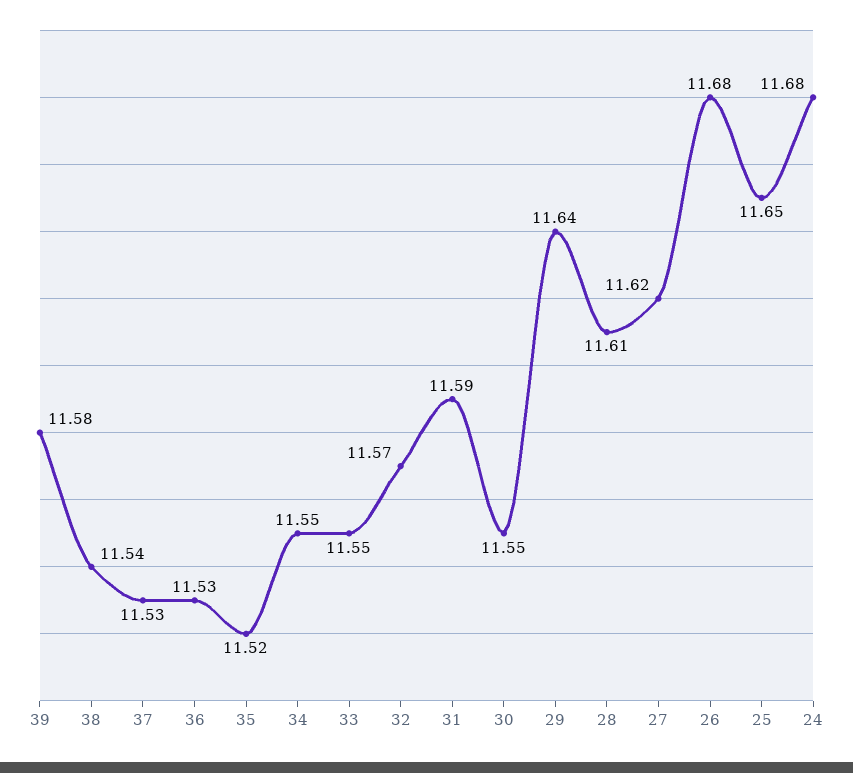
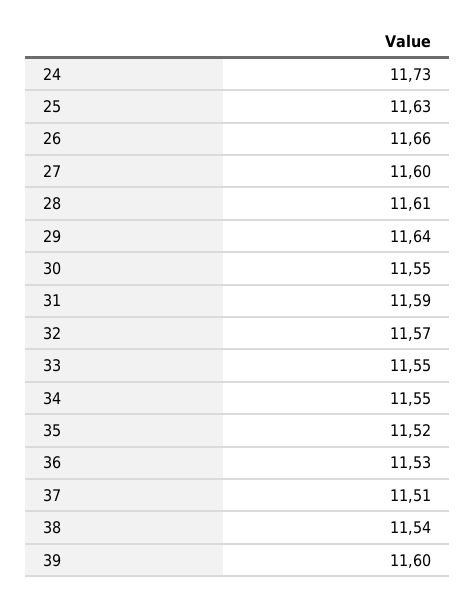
39: 11.58 -> 11.6
37: 11.53 -> 11.51
27: 11.62 -> 11.6
26: 11.68 -> 11.66
25: 11.65 -> 11.63
24: 11.68 -> 11.73

